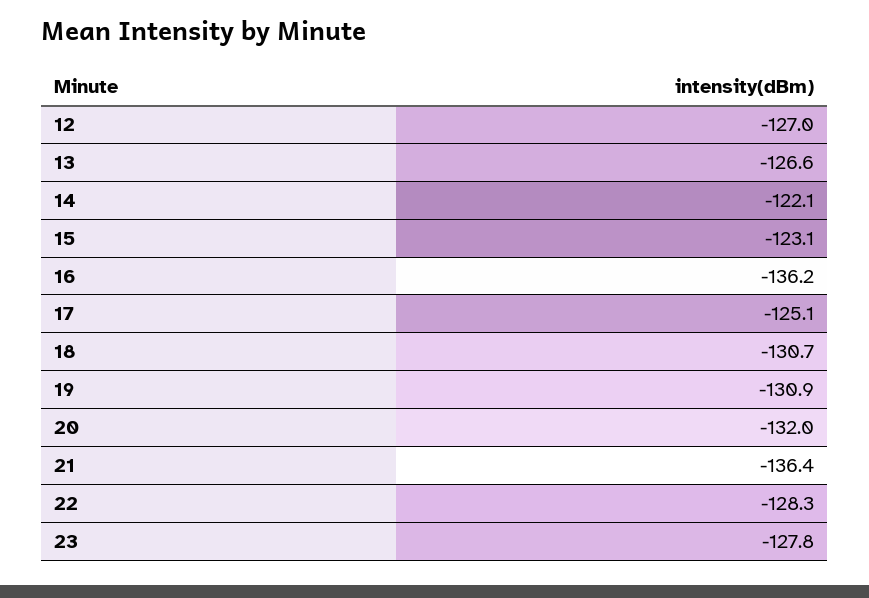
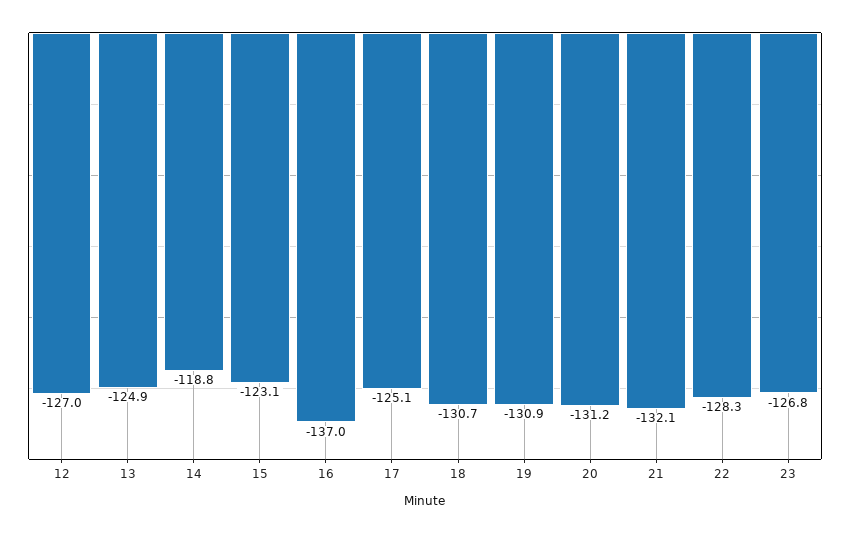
13: -126.6 -> -124.9
14: -122.1 -> -118.8
16: -136.2 -> -137
20: -132 -> -131.2
21: -136.4 -> -132.1
23: -127.8 -> -126.8

